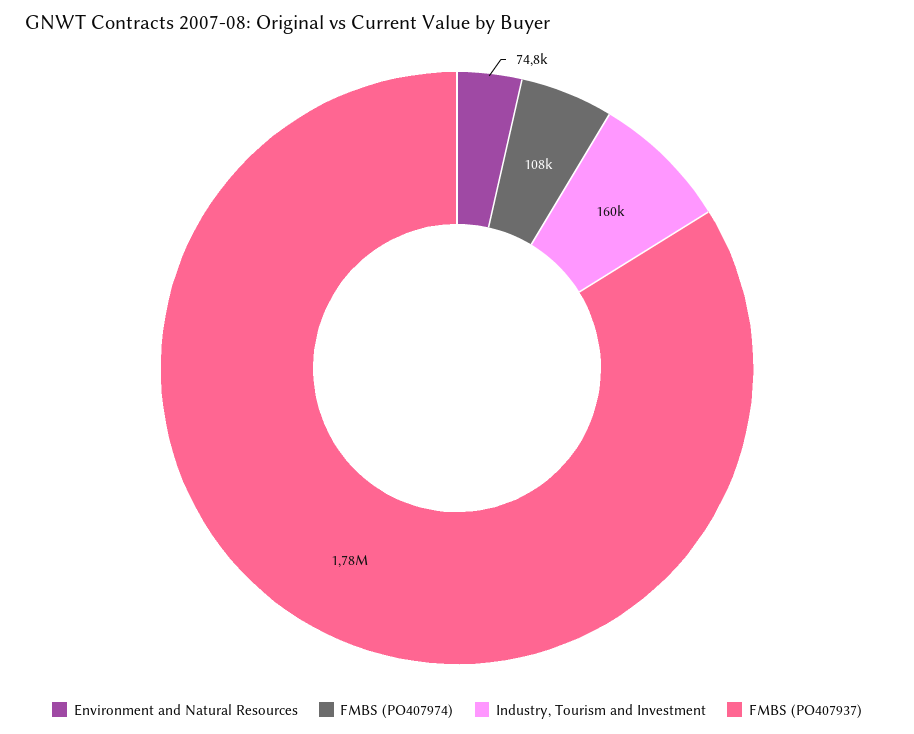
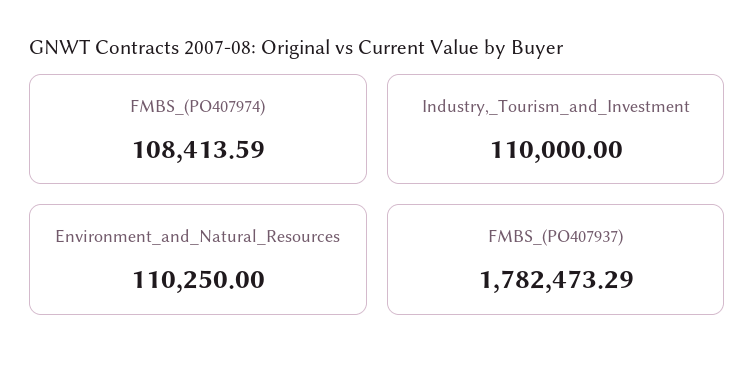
Environment and Natural Resources: 74800 -> 110250
Industry, Tourism and Investment: 160000 -> 110000

